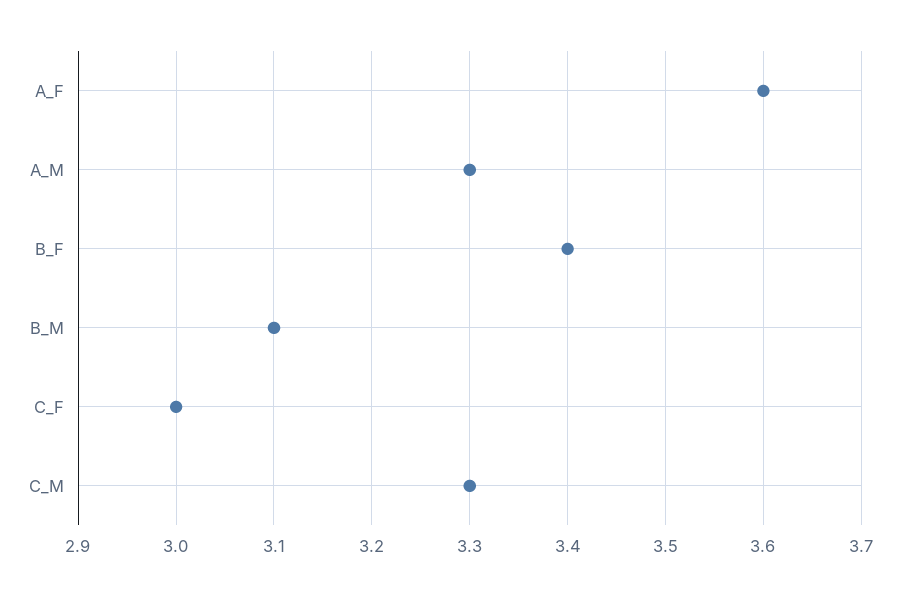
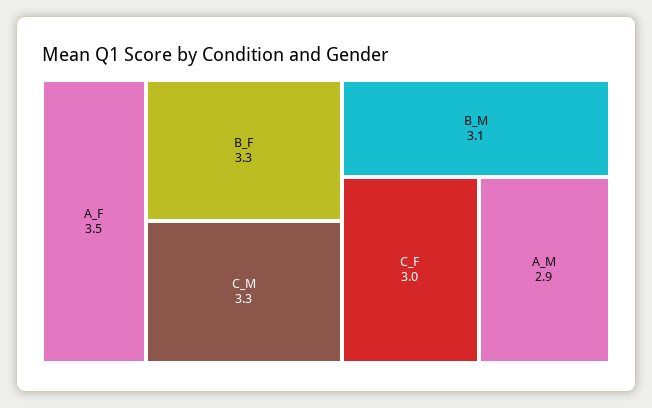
A_F: 3.6 -> 3.5
A_M: 3.3 -> 2.9
B_F: 3.4 -> 3.3

